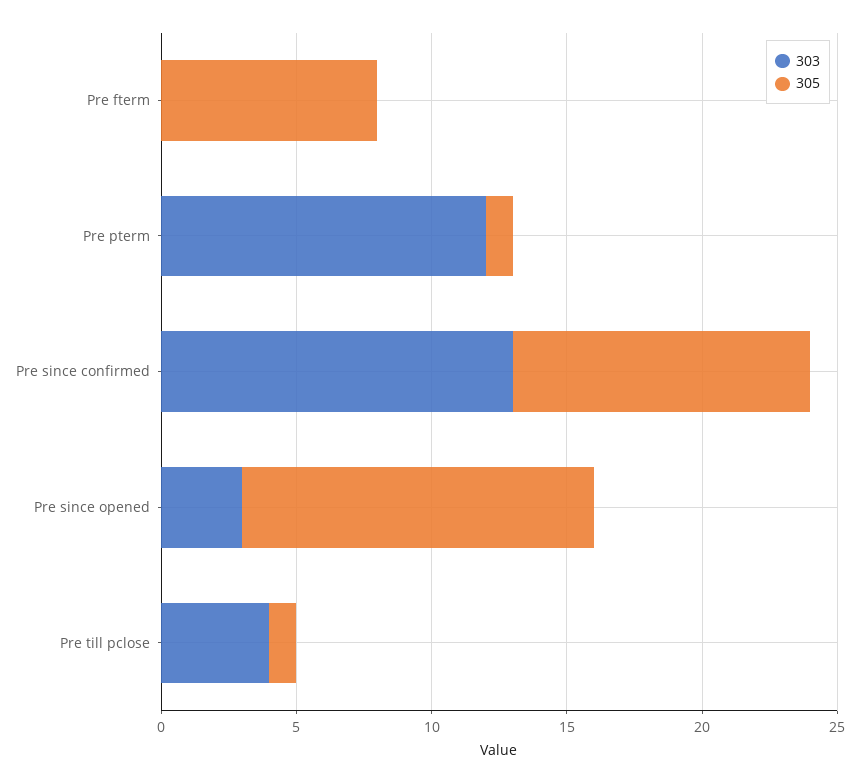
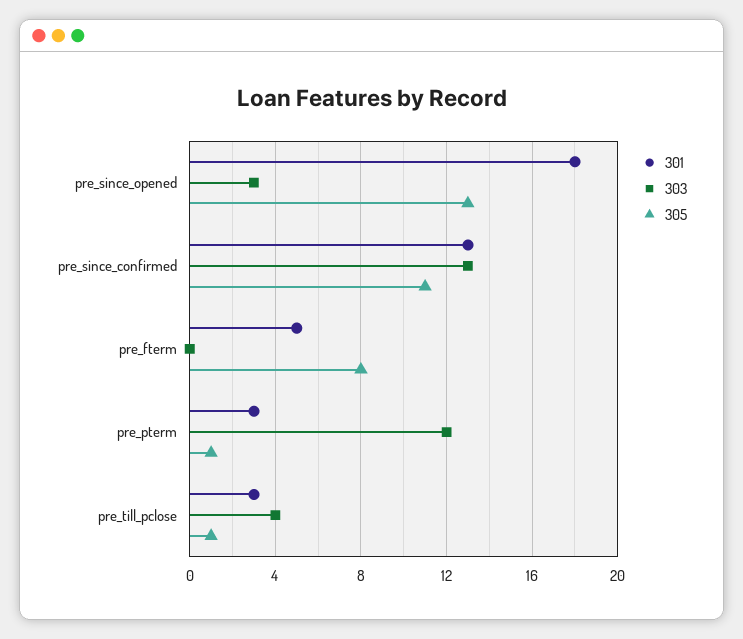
301, Pre since opened: none -> 18
301, Pre since confirmed: none -> 13
301, Pre fterm: none -> 5
301, Pre pterm: none -> 3
301, Pre till pclose: none -> 3

